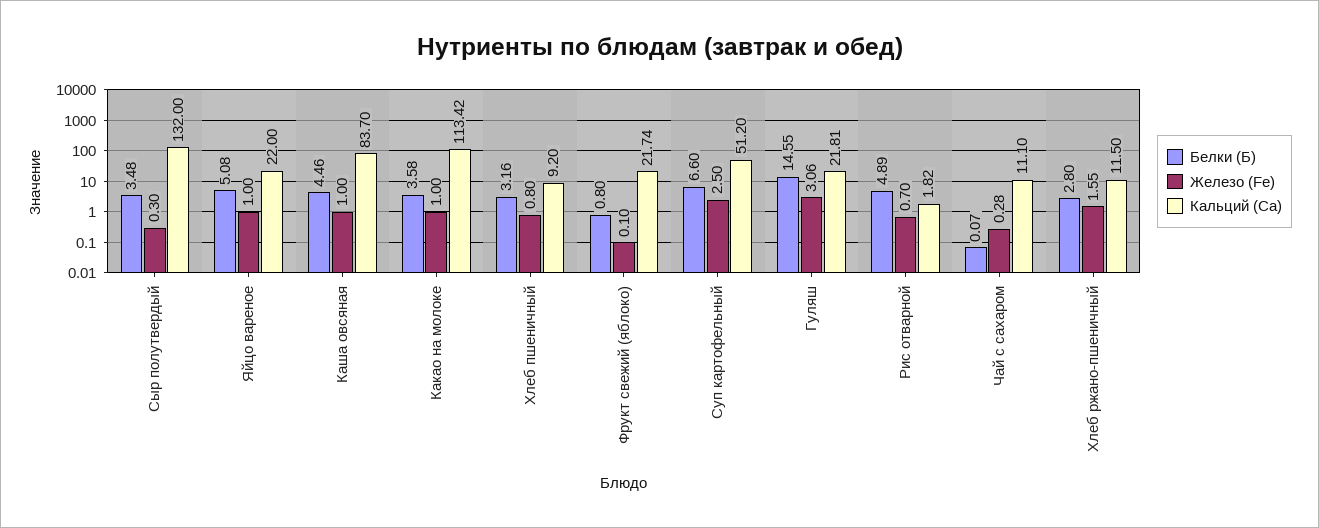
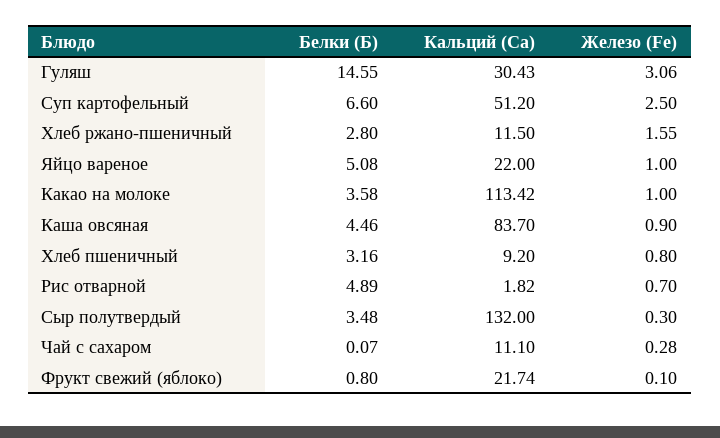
Железо (Fe), Каша овсяная: 1 -> 0.9
Кальций (Ca), Гуляш: 21.81 -> 30.43

